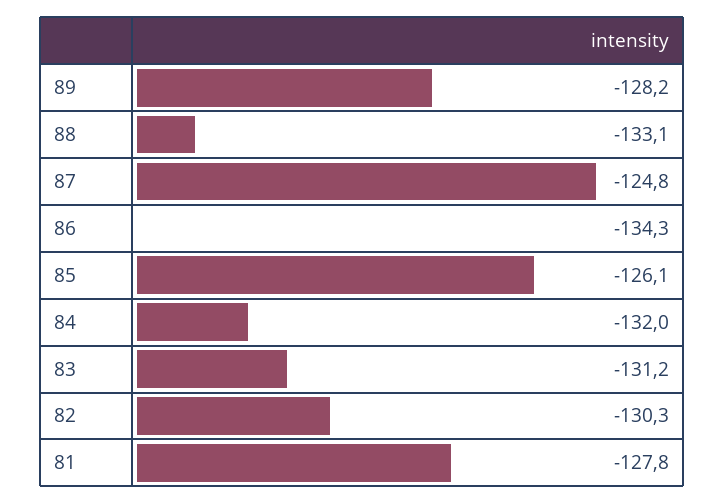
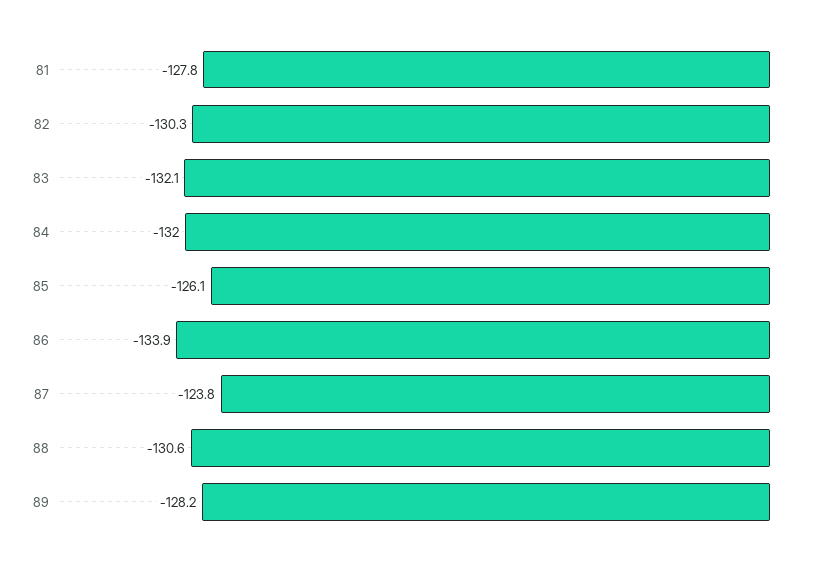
88: -133.1 -> -130.6
87: -124.8 -> -123.8
86: -134.3 -> -133.9
83: -131.2 -> -132.1

